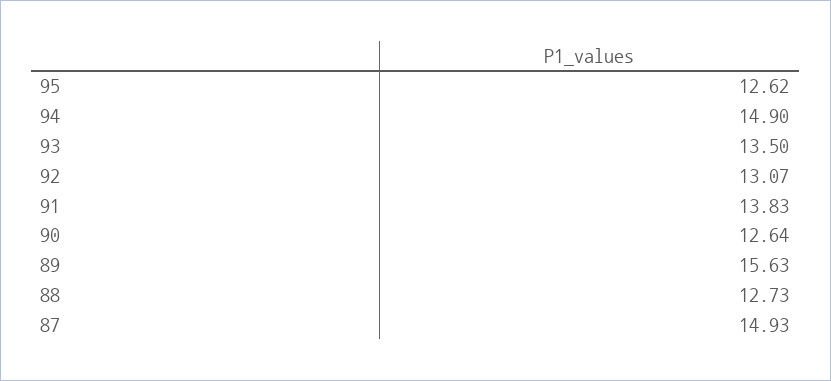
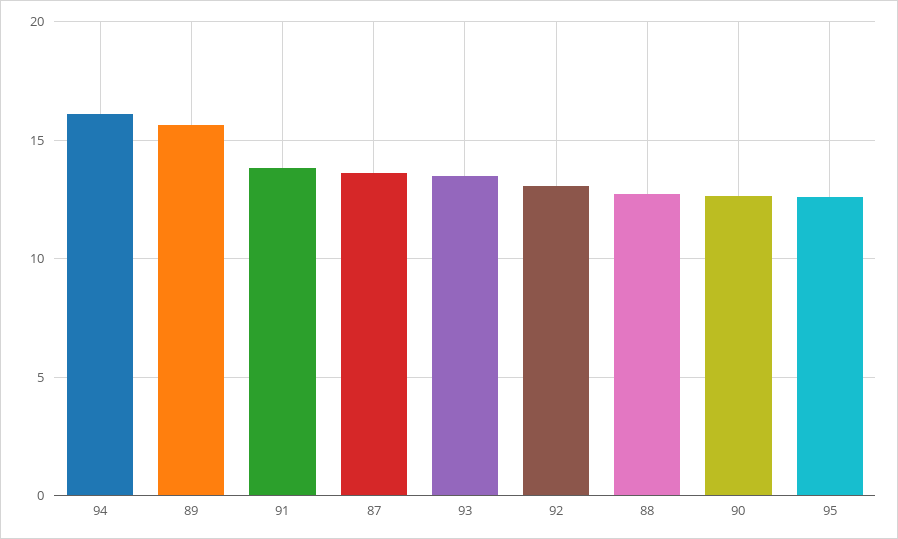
94: 14.9 -> 16
87: 14.93 -> 13.5

